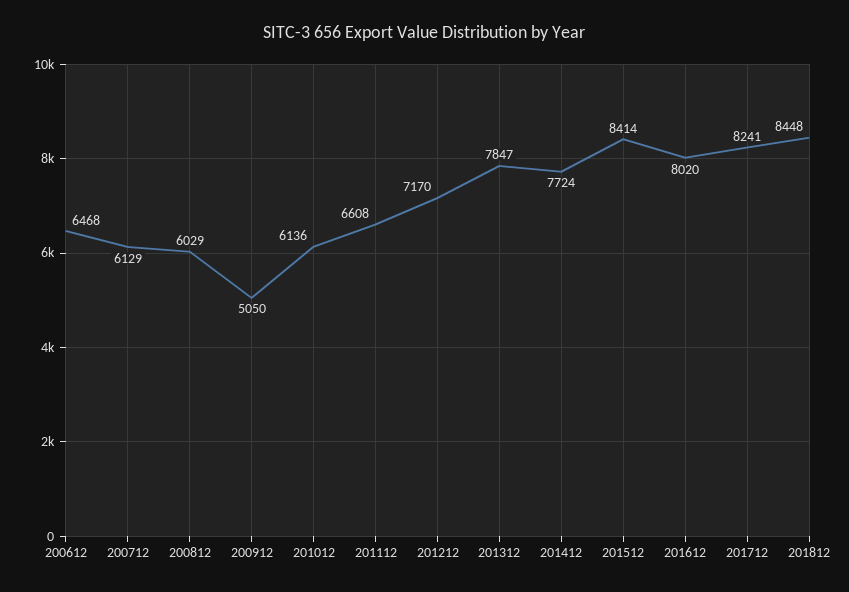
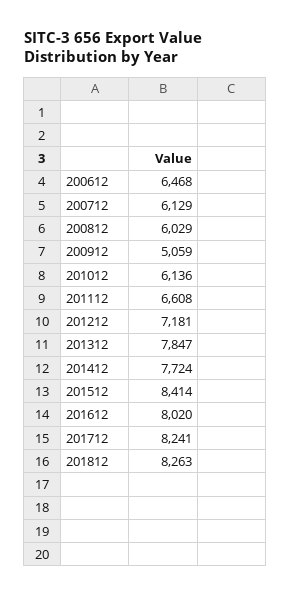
200912: 5050 -> 5059
201212: 7170 -> 7181
201812: 8448 -> 8263

